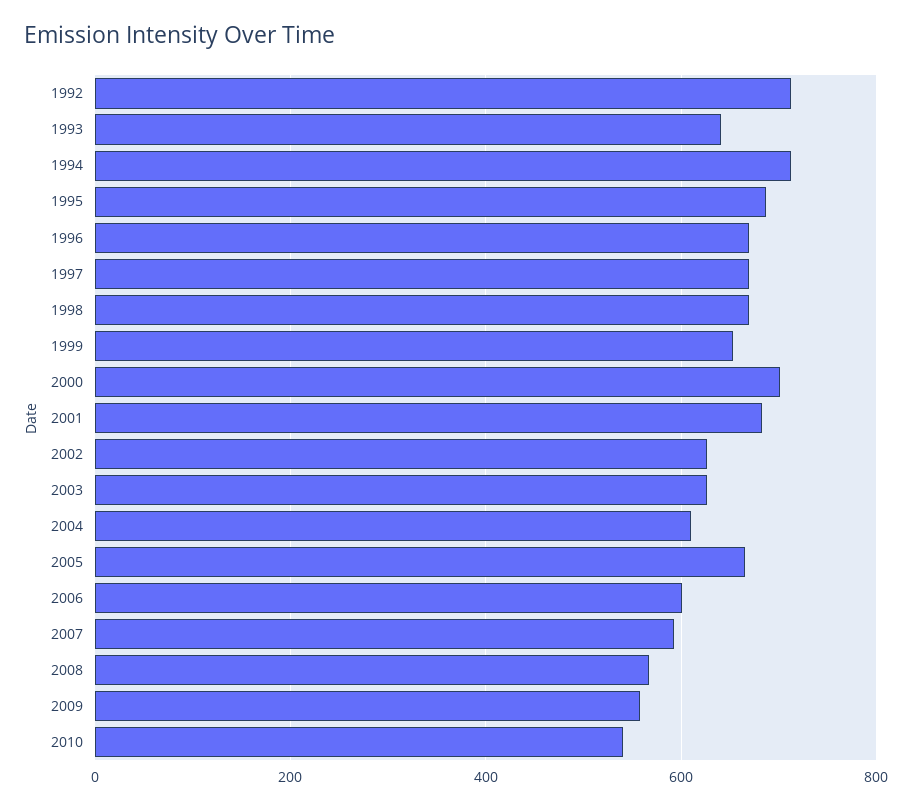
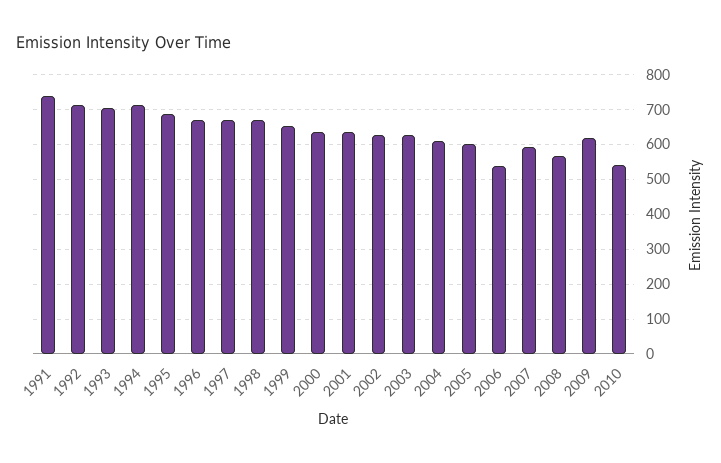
1993: 640 -> 700
2000: 700 -> 640
2001: 680 -> 640
2005: 660 -> 600
2006: 600 -> 540
2009: 560 -> 620
1991: none -> 740

